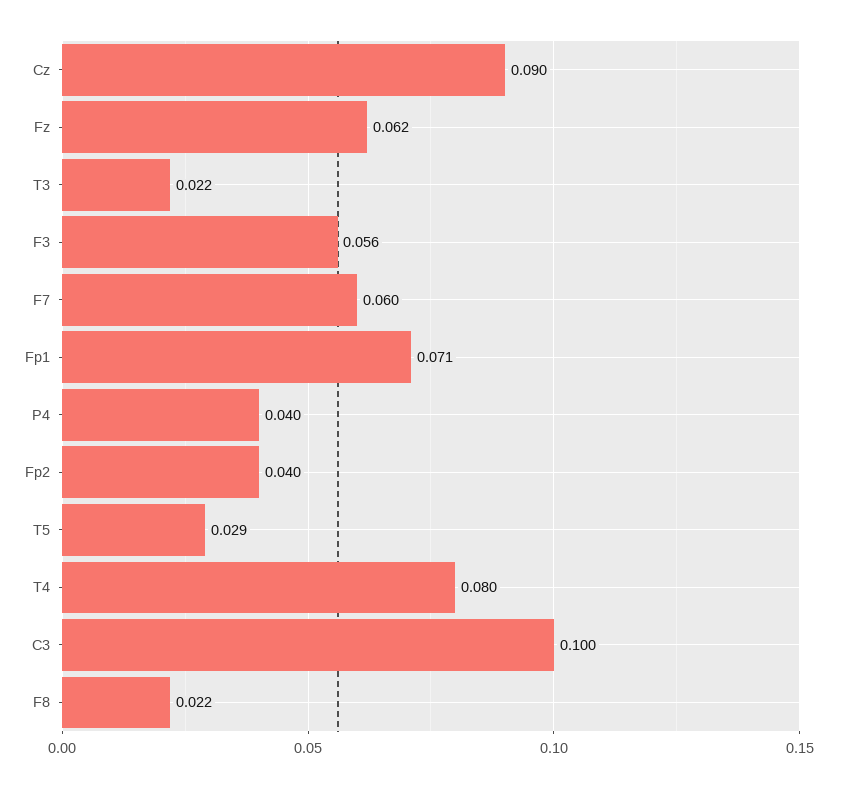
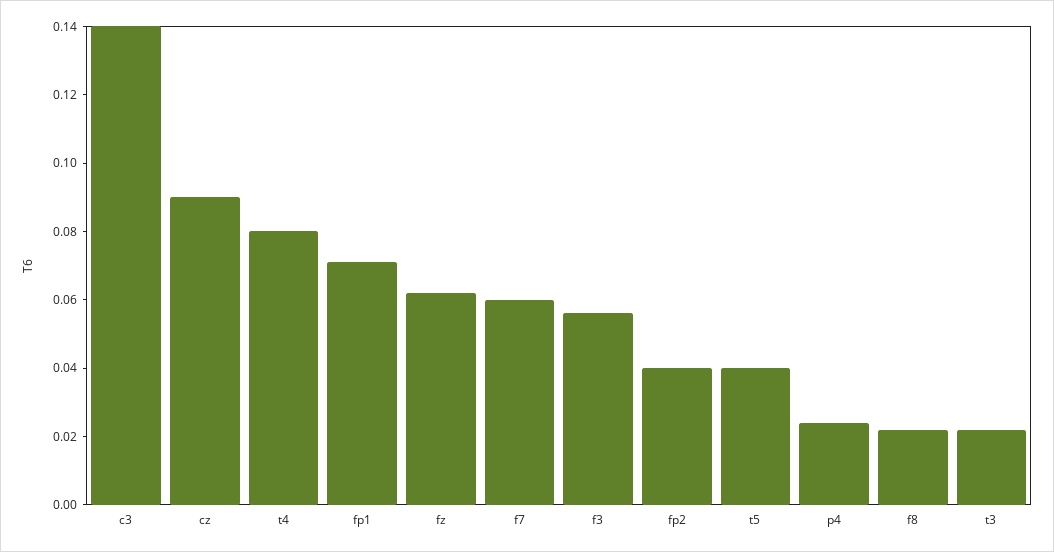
P4: 0.04 -> 0.025
T5: 0.029 -> 0.04
C3: 0.1 -> 0.14

